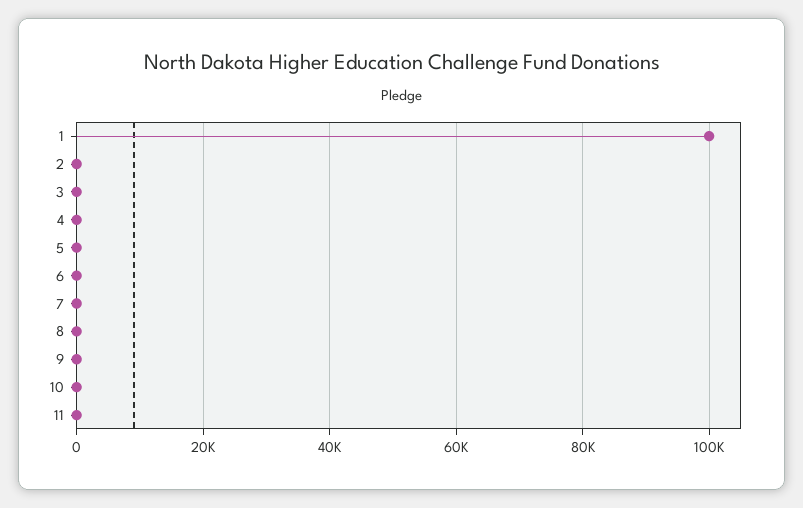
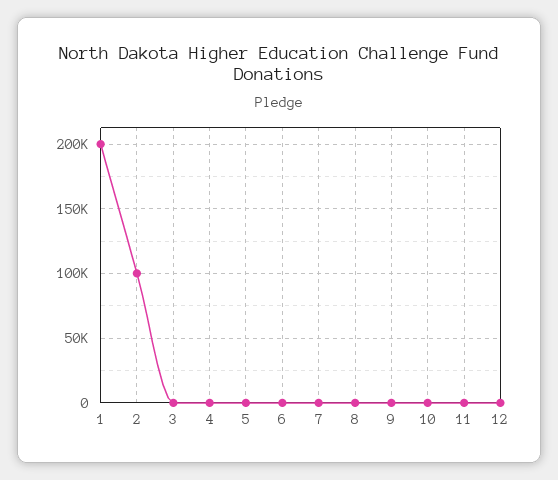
1: 100000 -> 200000
2: 0 -> 100000
12: none -> 0

